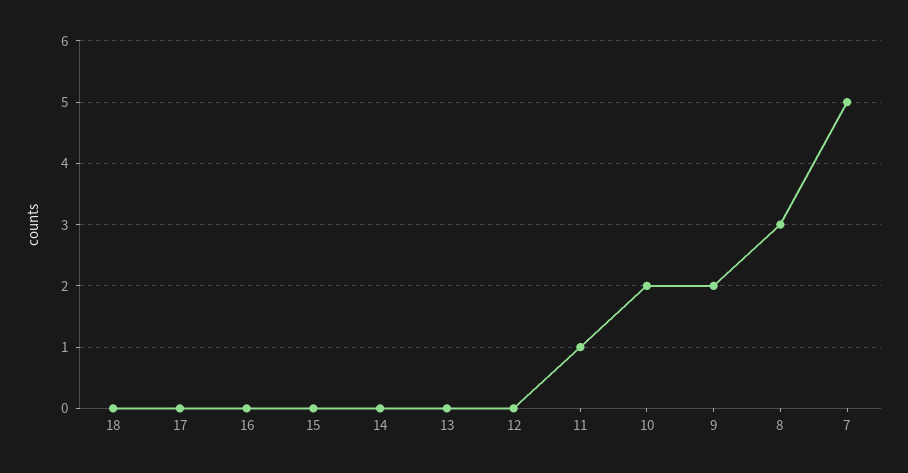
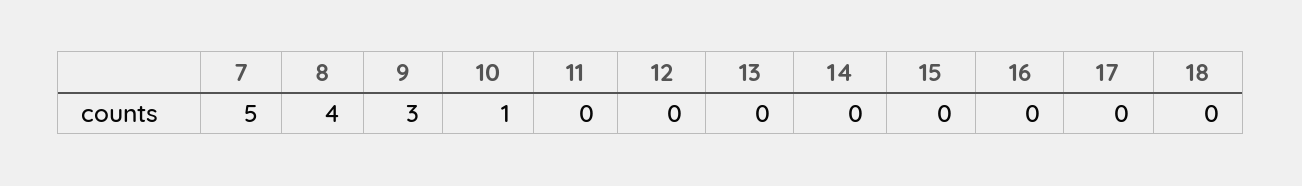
11: 1 -> 0
10: 2 -> 1
9: 2 -> 3
8: 3 -> 4

